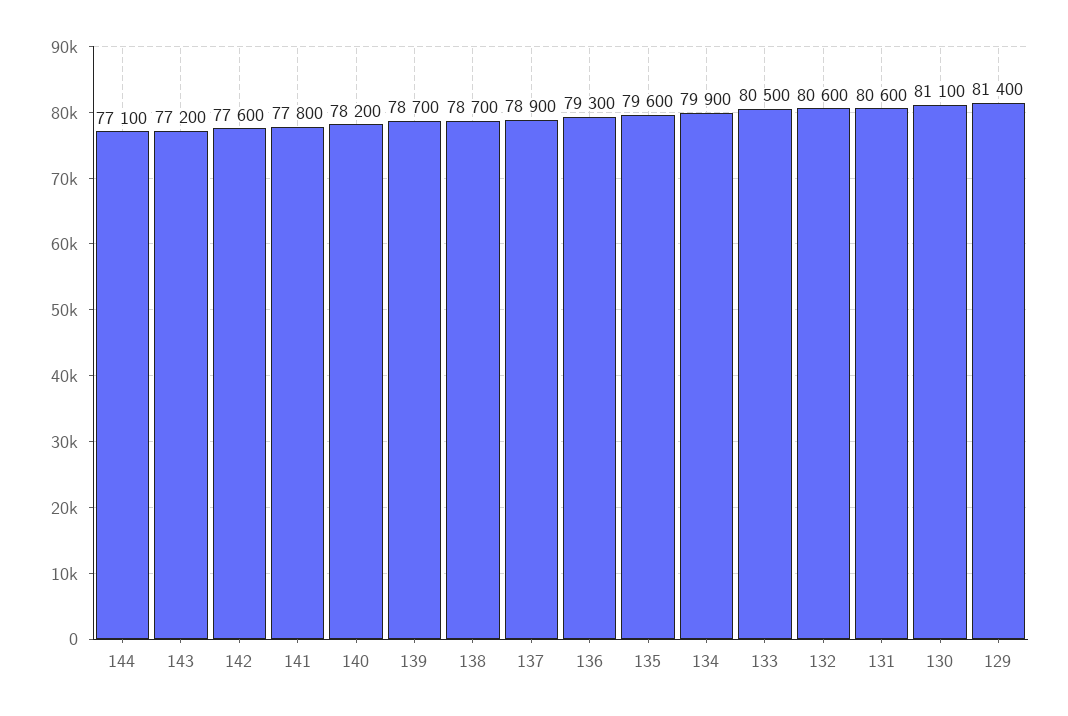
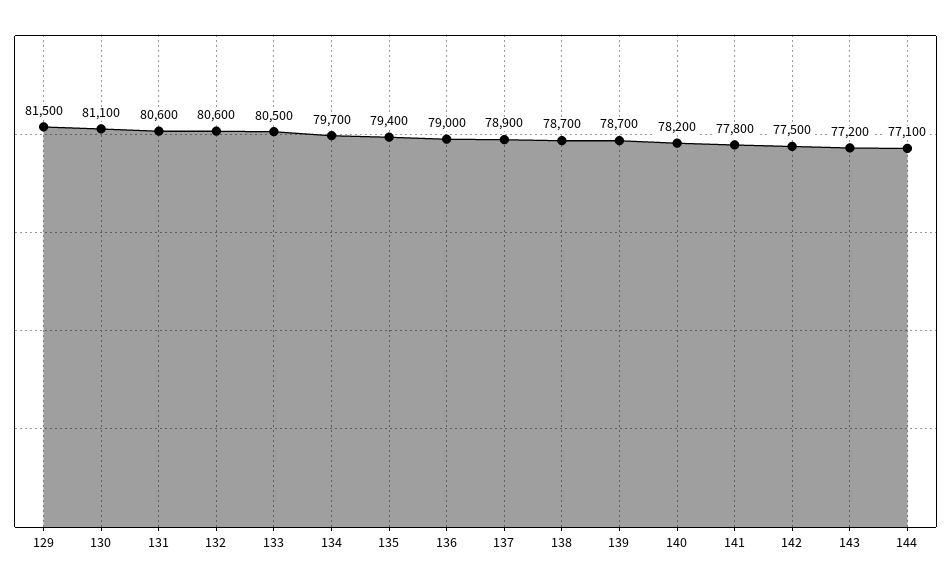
142: 77600 -> 77500
136: 79300 -> 79000
135: 79600 -> 79400
134: 79900 -> 79700
129: 81400 -> 81500

